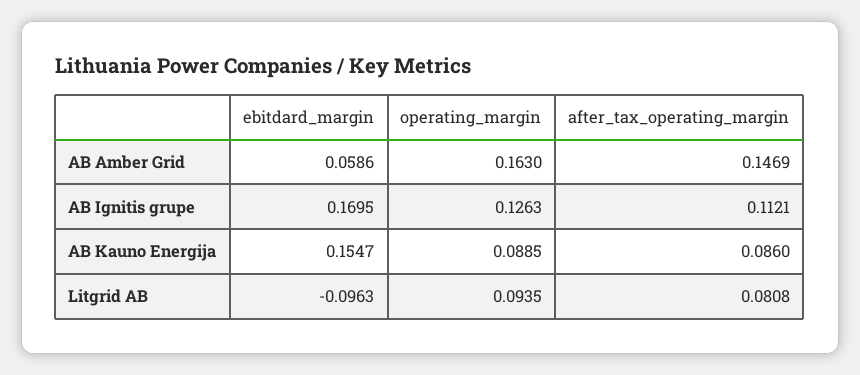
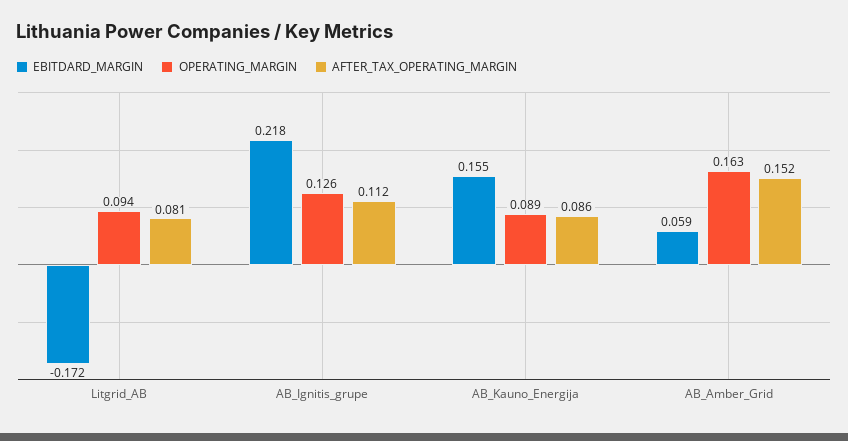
after_tax_operating_margin, AB Amber Grid: 0.1469 -> 0.152
ebitdard_margin, AB Ignitis grupe: 0.1695 -> 0.218
ebitdard_margin, Litgrid AB: -0.0963 -> -0.172

